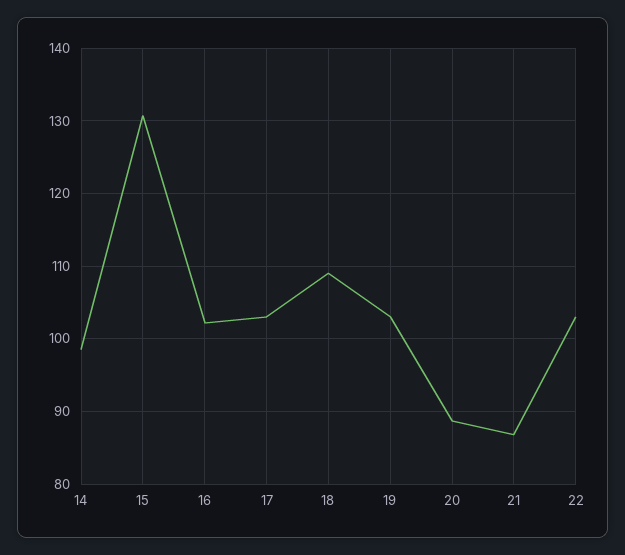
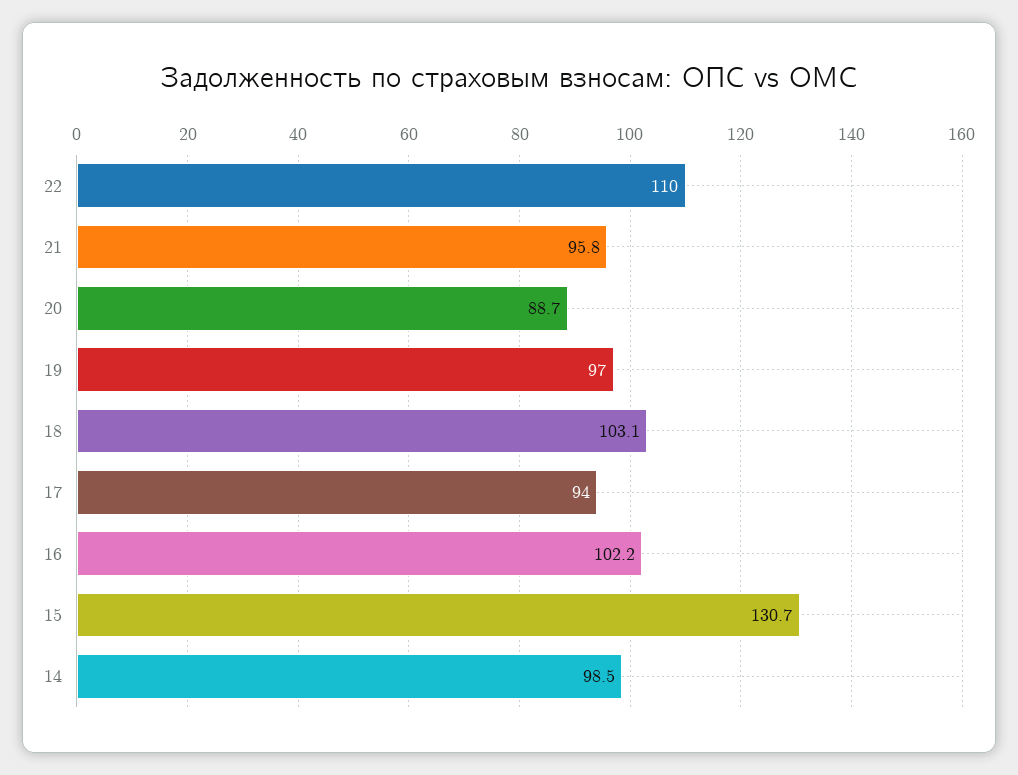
17: 103 -> 94
18: 109 -> 103.1
19: 103 -> 97
21: 87 -> 95.8
22: 103 -> 110

